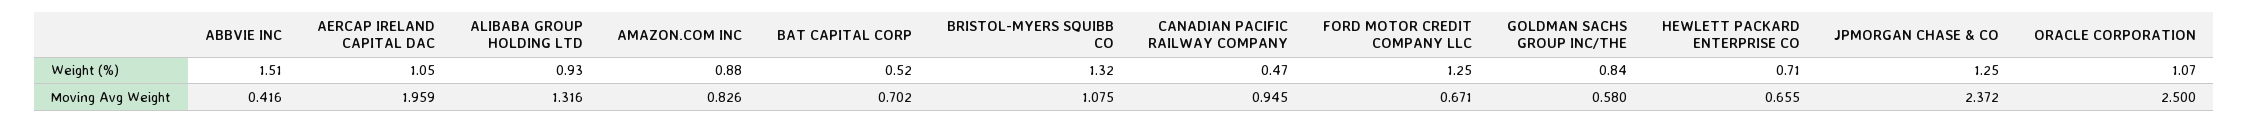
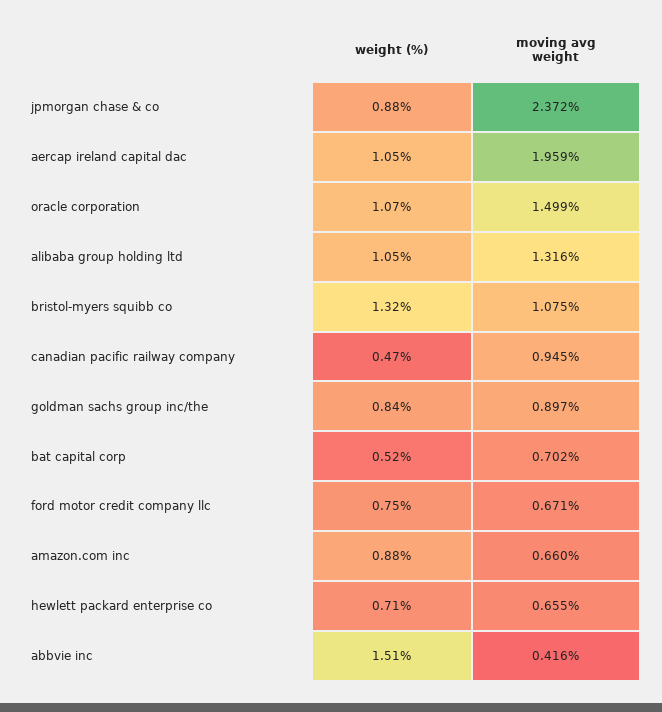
ALIBABA GROUP HOLDING LTD, Weight (%): 0.93 -> 1.05
FORD MOTOR CREDIT COMPANY LLC, Weight (%): 1.25 -> 0.75
JPMORGAN CHASE & CO, Weight (%): 1.25 -> 0.88
AMAZON.COM INC, Moving Avg Weight: 0.826 -> 0.66
GOLDMAN SACHS GROUP INC/THE, Moving Avg Weight: 0.58 -> 0.897
ORACLE CORPORATION, Moving Avg Weight: 2.5 -> 1.499

